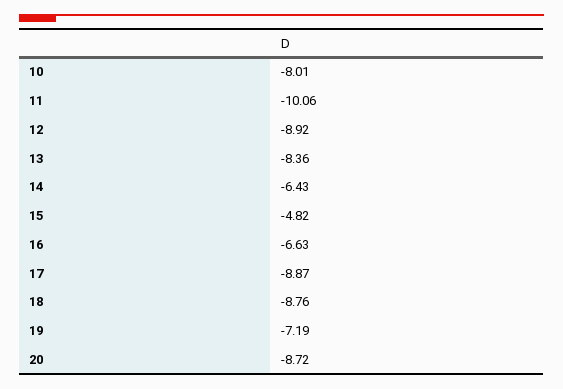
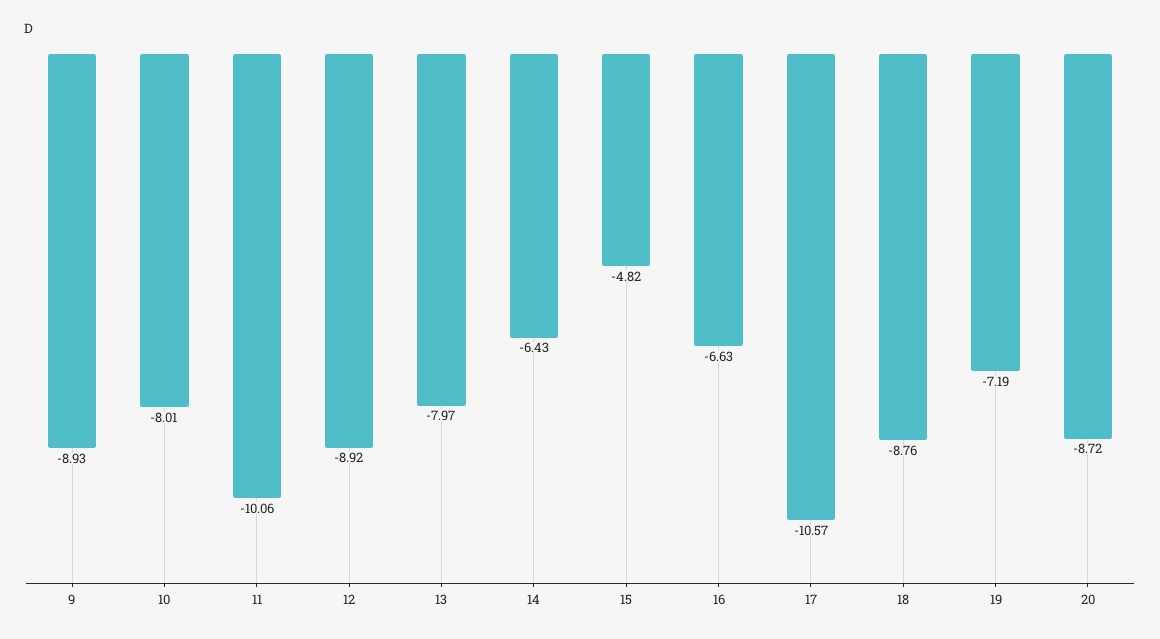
13: -8.36 -> -7.97
17: -8.87 -> -10.57
9: none -> -8.93

